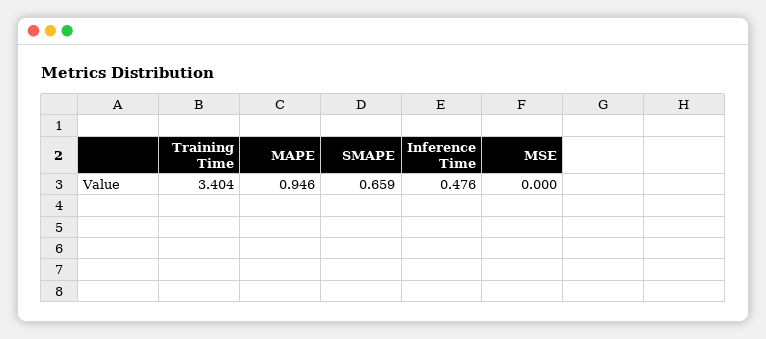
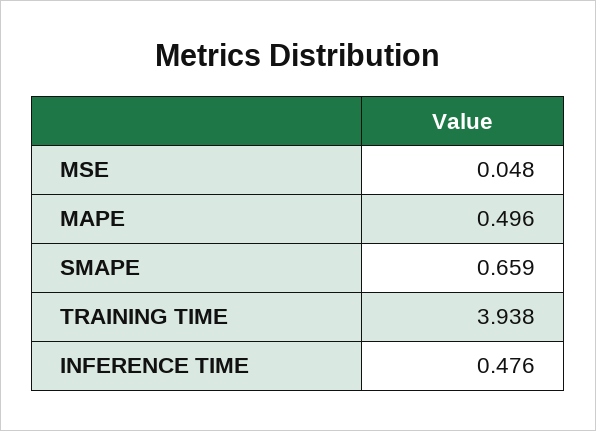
Training Time: 3.404 -> 3.938
MAPE: 0.946 -> 0.496
MSE: 0 -> 0.048

